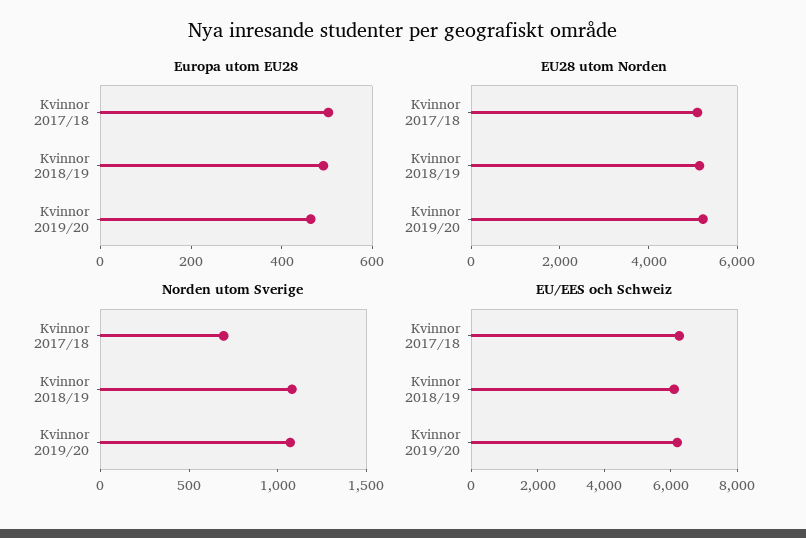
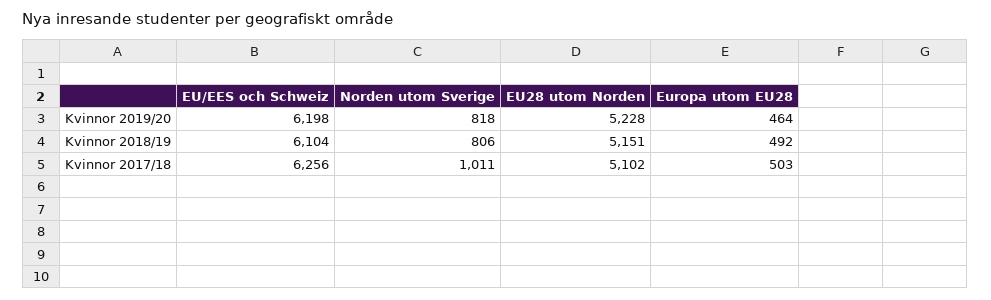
Norden utom Sverige, Kvinnor 2017/18: 700 -> 1011
Norden utom Sverige, Kvinnor 2018/19: 1100 -> 806
Norden utom Sverige, Kvinnor 2019/20: 1100 -> 818

